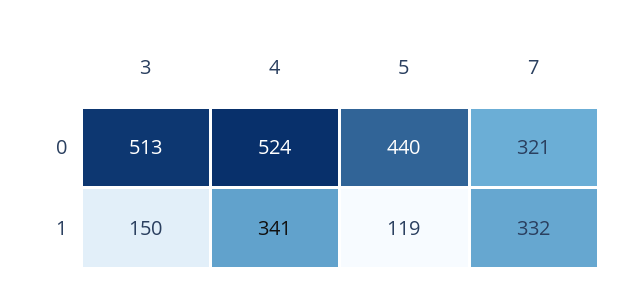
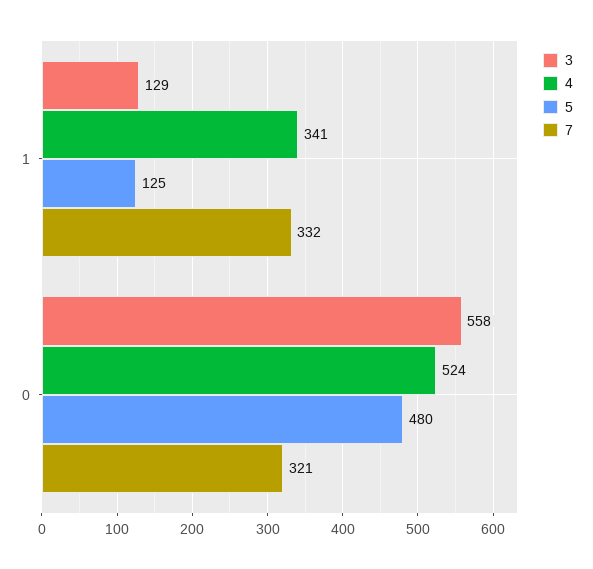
3, 0: 513 -> 558
5, 0: 440 -> 480
3, 1: 150 -> 129
5, 1: 119 -> 125

